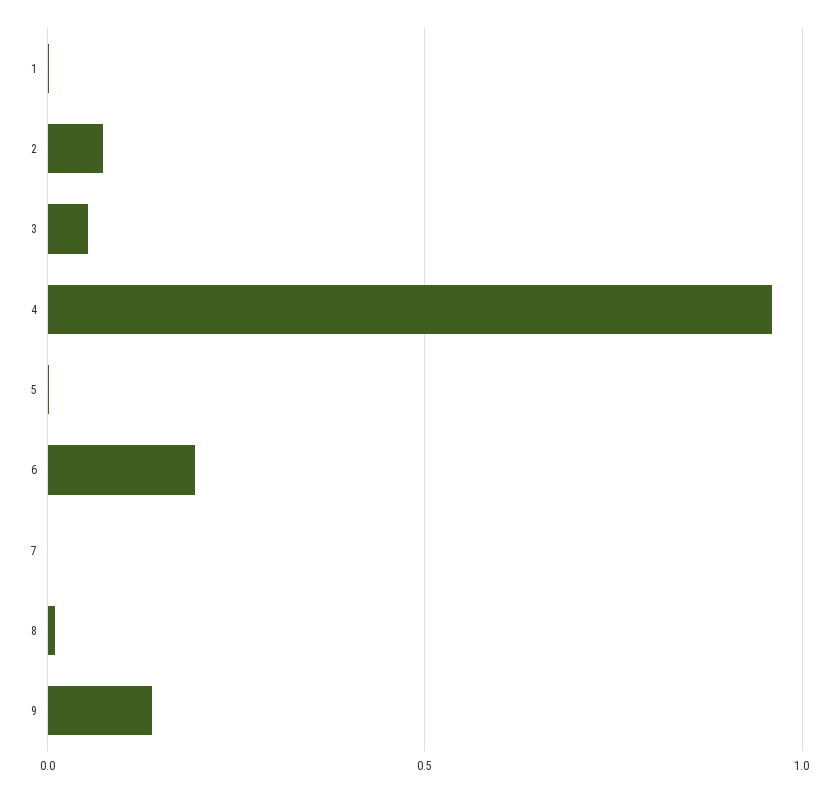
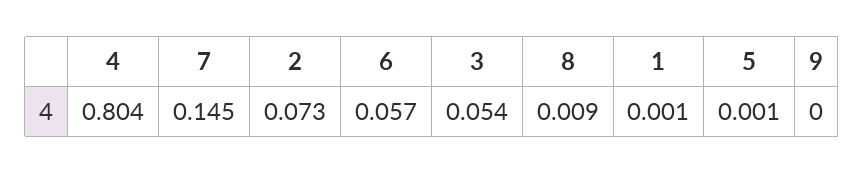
4: 0.95 -> 0.804
6: 0.2 -> 0.057
7: 0 -> 0.145
9: 0.15 -> 0

